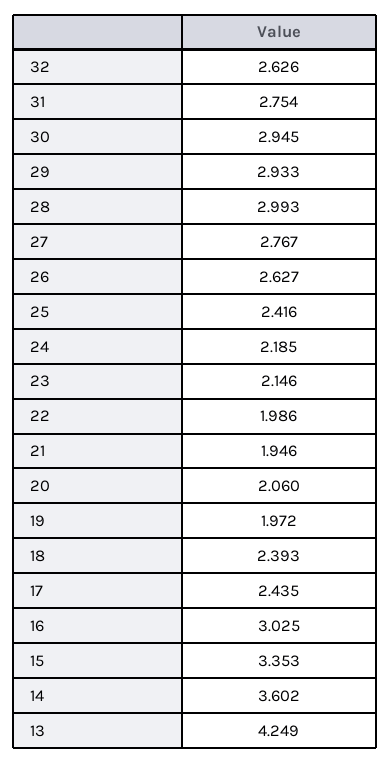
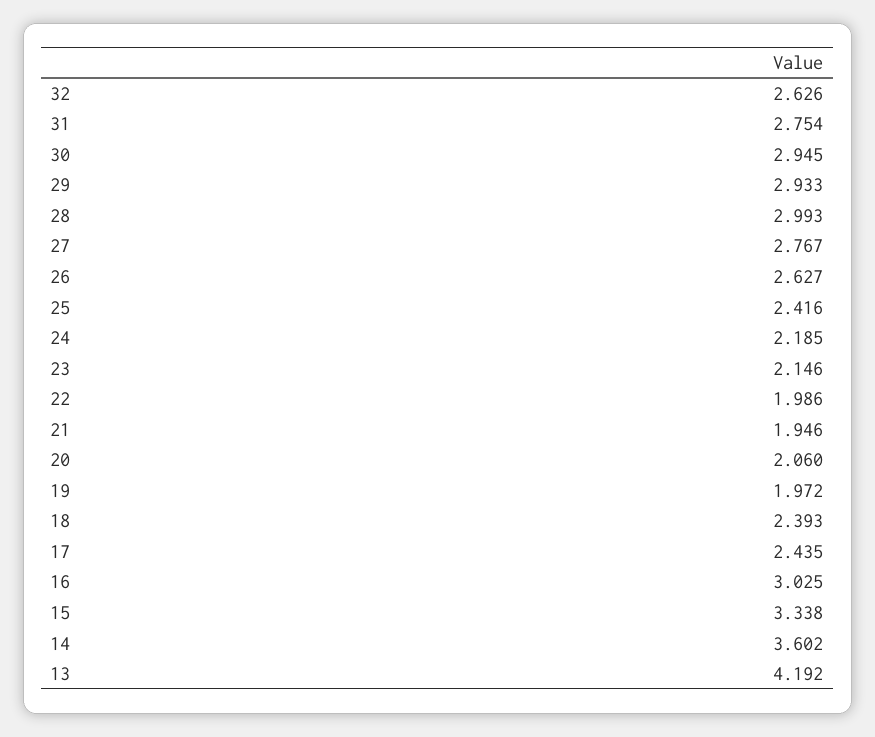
15: 3.353 -> 3.338
13: 4.249 -> 4.192

